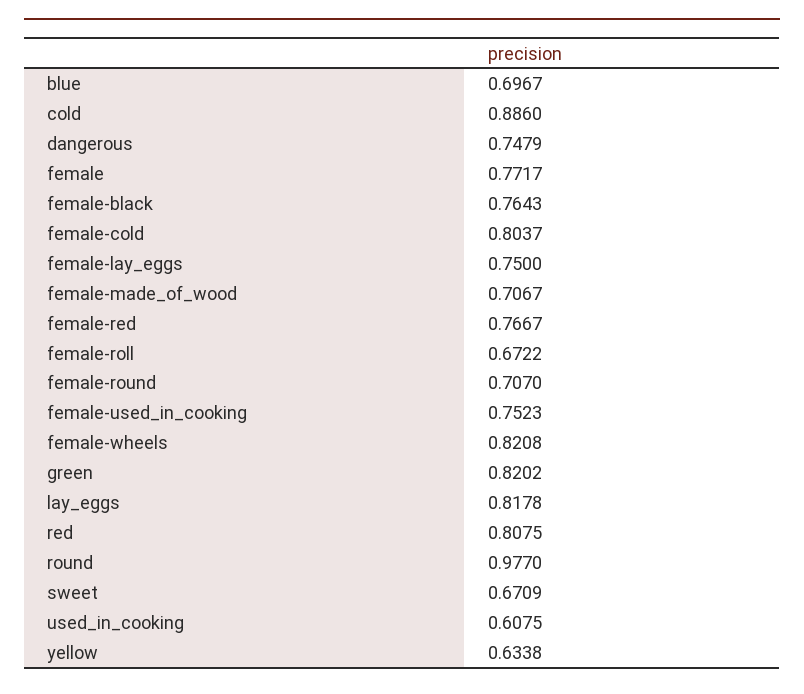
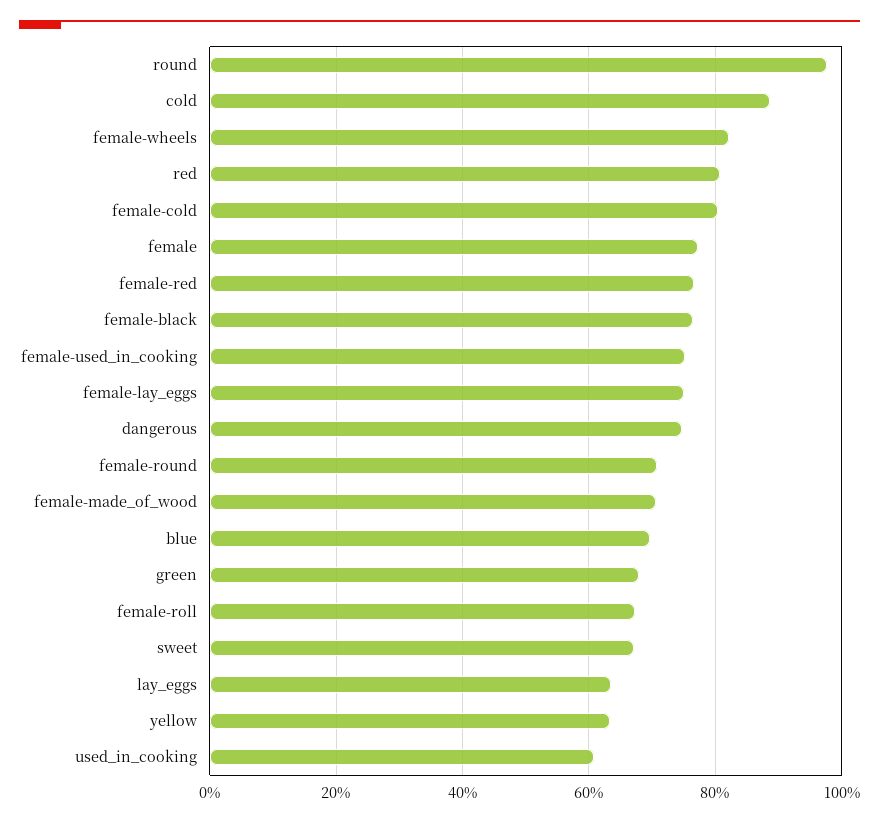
green: 0.8202 -> 0.68
lay_eggs: 0.8178 -> 0.64

